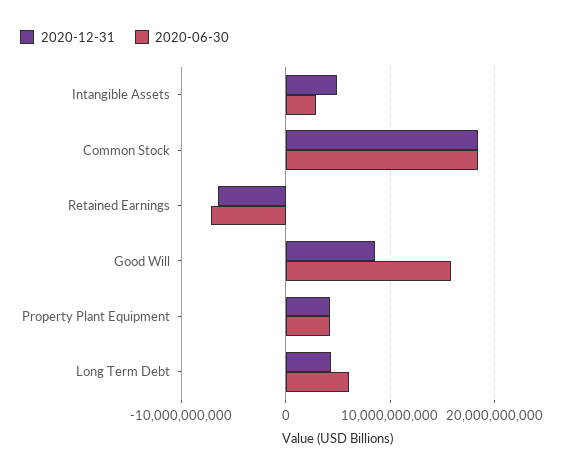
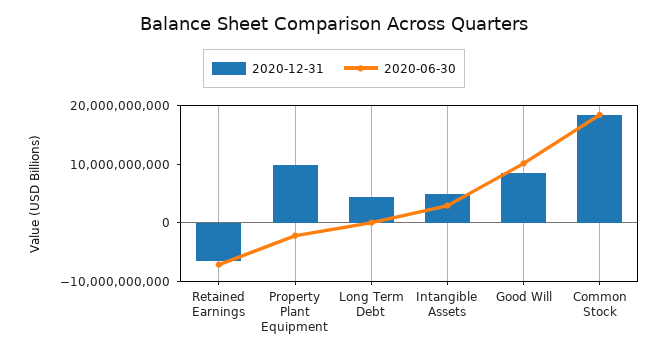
2020-06-30, Good Will: 16000000000 -> 10000000000
2020-12-31, Property Plant Equipment: 4000000000 -> 10000000000
2020-06-30, Property Plant Equipment: 4000000000 -> -2000000000
2020-06-30, Long Term Debt: 6000000000 -> 0

